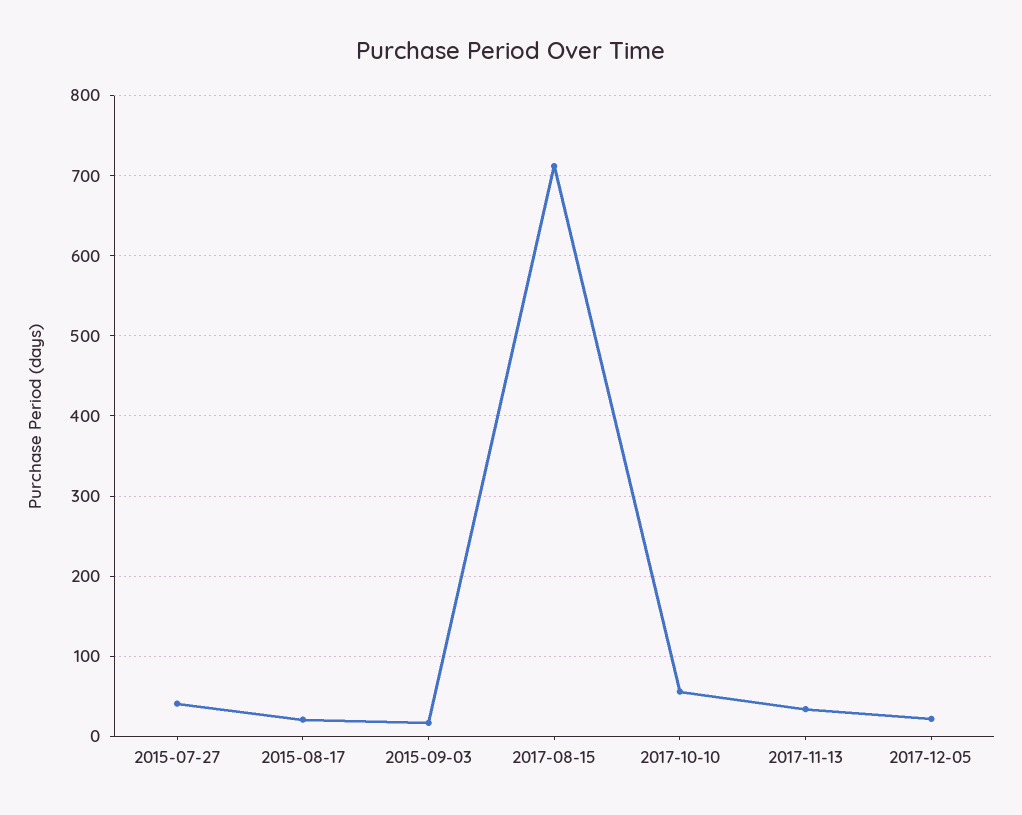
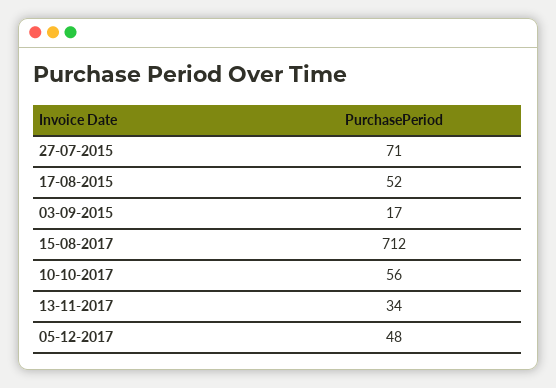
2015-07-27: 40 -> 71
2015-08-17: 20 -> 52
2017-12-05: 20 -> 48

